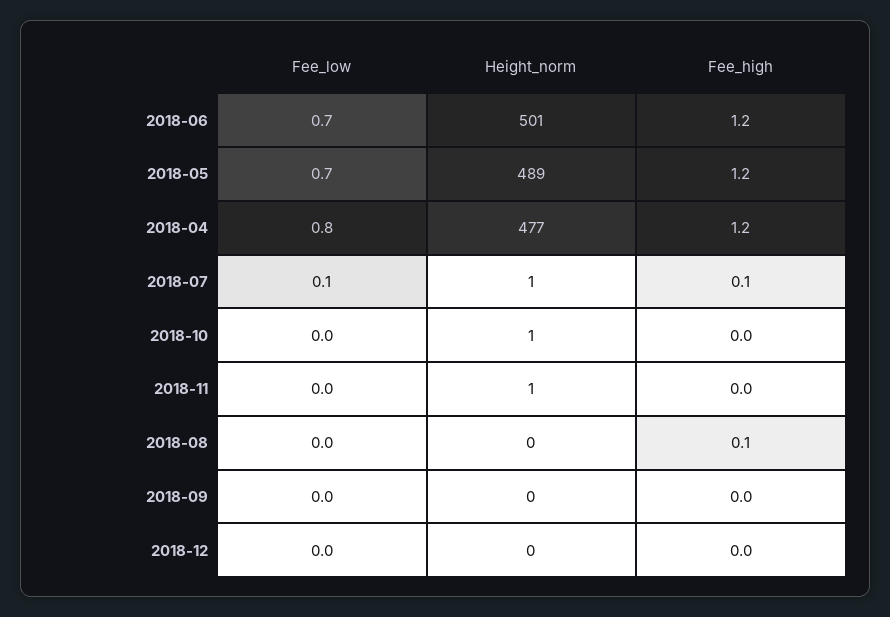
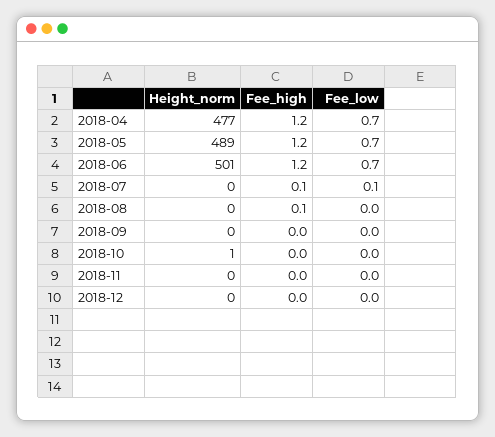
Fee_low, 2018-04: 0.8 -> 0.7
Height_norm, 2018-07: 1 -> 0
Height_norm, 2018-11: 1 -> 0

